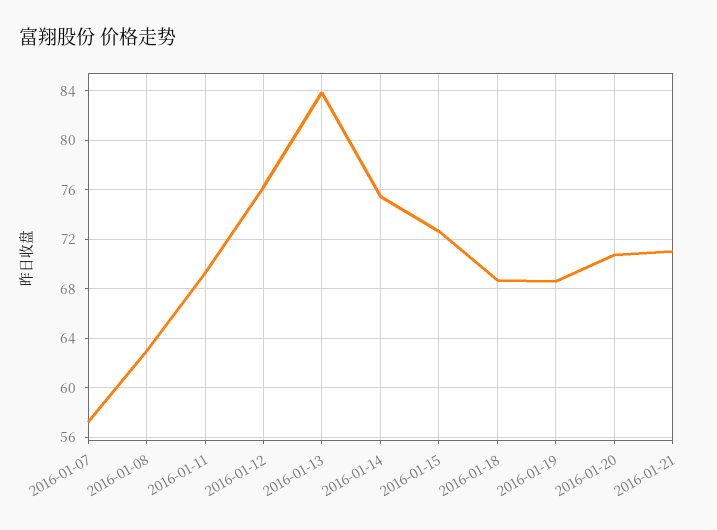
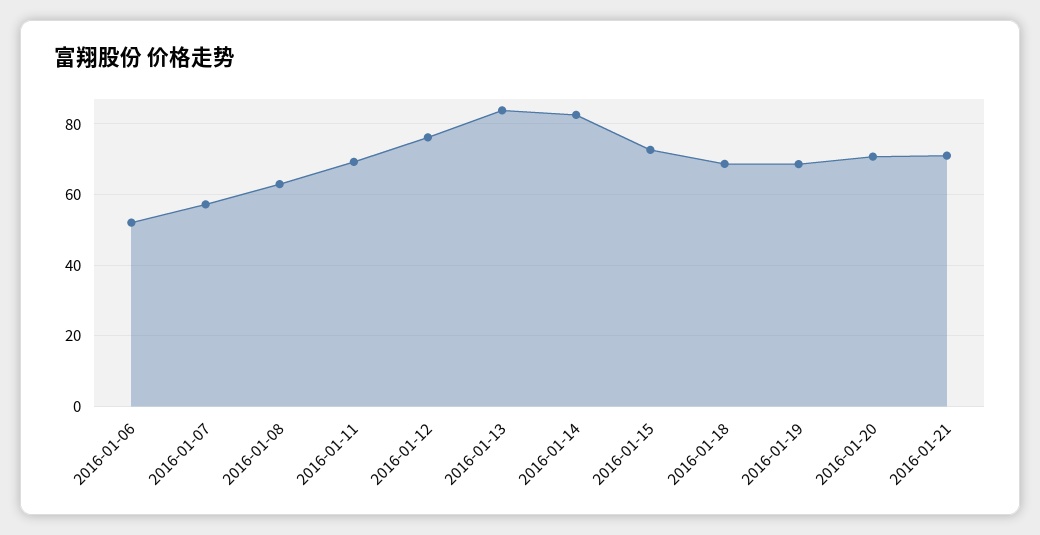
2016-01-14: 75.5 -> 82
2016-01-06: none -> 52

